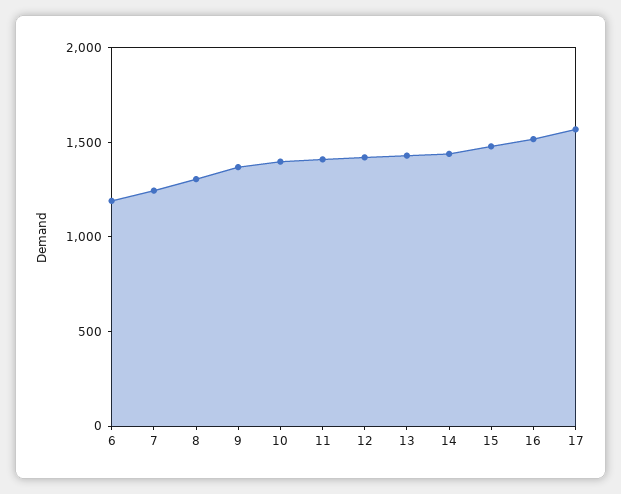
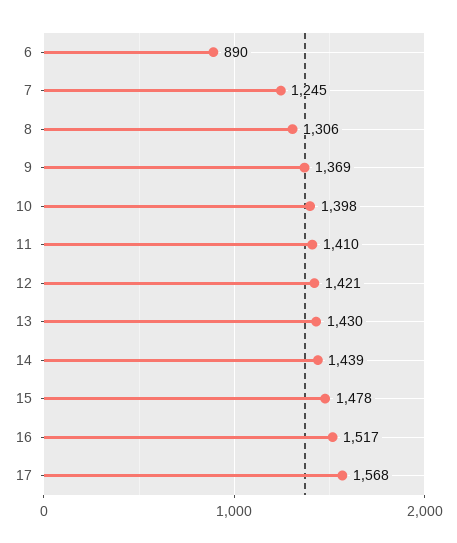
6: 1200 -> 890

